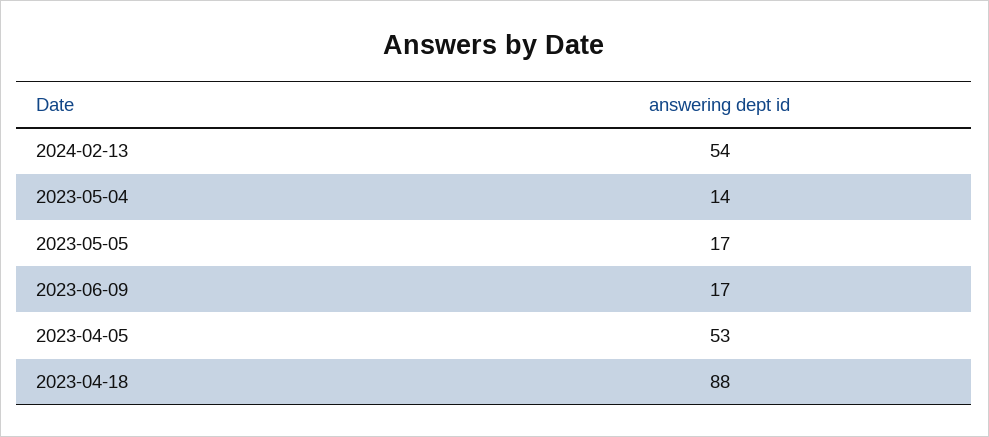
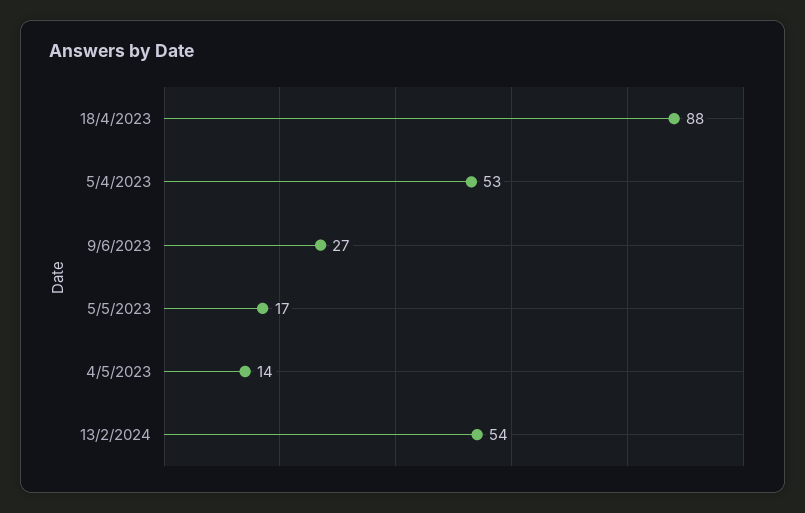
2023-06-09: 17 -> 27

